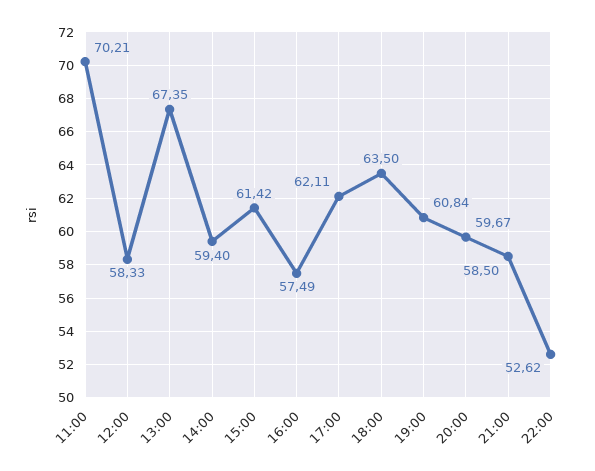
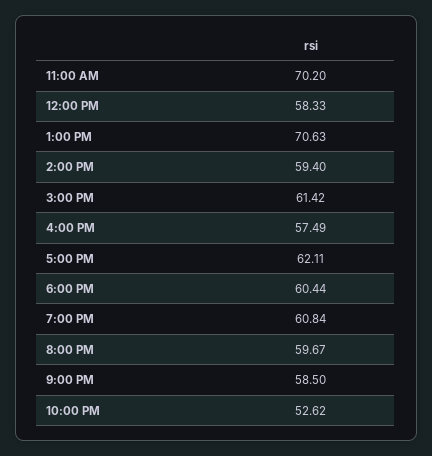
11:00: 70.21 -> 70.2
13:00: 67.35 -> 70.63
18:00: 63.5 -> 60.44

